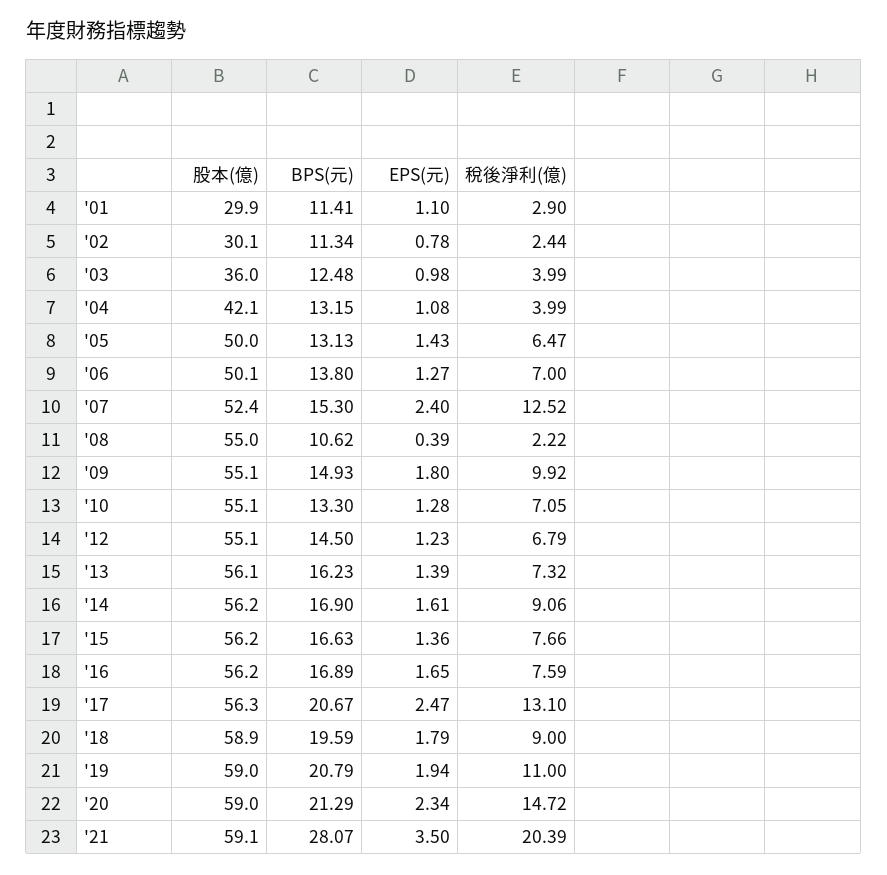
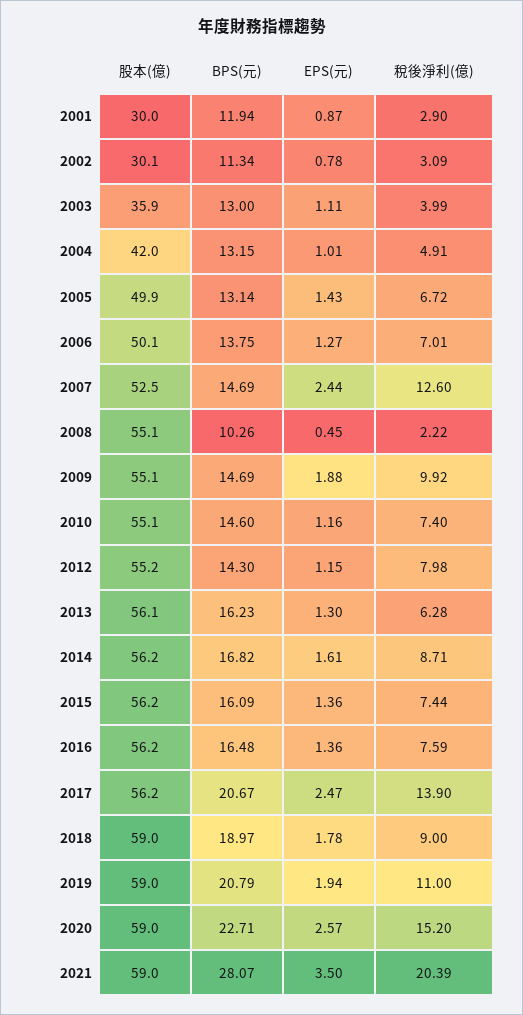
股本(億), '01: 29.9 -> 30
BPS(元), '01: 11.41 -> 11.94
EPS(元), '01: 1.1 -> 0.87
稅後淨利(億), '02: 2.44 -> 3.09
股本(億), '03: 36 -> 35.9
BPS(元), '03: 12.48 -> 13
EPS(元), '03: 0.98 -> 1.11
股本(億), '04: 42.1 -> 42
EPS(元), '04: 1.08 -> 1.01
稅後淨利(億), '04: 3.99 -> 4.91
股本(億), '05: 50 -> 49.9
BPS(元), '05: 13.13 -> 13.14
稅後淨利(億), '05: 6.47 -> 6.72
BPS(元), '06: 13.8 -> 13.75
稅後淨利(億), '06: 7 -> 7.01
股本(億), '07: 52.4 -> 52.5
BPS(元), '07: 15.3 -> 14.69
EPS(元), '07: 2.4 -> 2.44
稅後淨利(億), '07: 12.52 -> 12.6
股本(億), '08: 55 -> 55.1
BPS(元), '08: 10.62 -> 10.26
EPS(元), '08: 0.39 -> 0.45
BPS(元), '09: 14.93 -> 14.69
EPS(元), '09: 1.8 -> 1.88
BPS(元), '10: 13.3 -> 14.6
EPS(元), '10: 1.28 -> 1.16
稅後淨利(億), '10: 7.05 -> 7.4
股本(億), '12: 55.1 -> 55.2
BPS(元), '12: 14.5 -> 14.3
EPS(元), '12: 1.23 -> 1.15
稅後淨利(億), '12: 6.79 -> 7.98
EPS(元), '13: 1.39 -> 1.3
稅後淨利(億), '13: 7.32 -> 6.28
BPS(元), '14: 16.9 -> 16.82
稅後淨利(億), '14: 9.06 -> 8.71
BPS(元), '15: 16.63 -> 16.09
稅後淨利(億), '15: 7.66 -> 7.44
BPS(元), '16: 16.89 -> 16.48
EPS(元), '16: 1.65 -> 1.36
股本(億), '17: 56.3 -> 56.2
稅後淨利(億), '17: 13.1 -> 13.9
股本(億), '18: 58.9 -> 59
BPS(元), '18: 19.59 -> 18.97
EPS(元), '18: 1.79 -> 1.78
BPS(元), '20: 21.29 -> 22.71
EPS(元), '20: 2.34 -> 2.57
稅後淨利(億), '20: 14.72 -> 15.2
股本(億), '21: 59.1 -> 59

